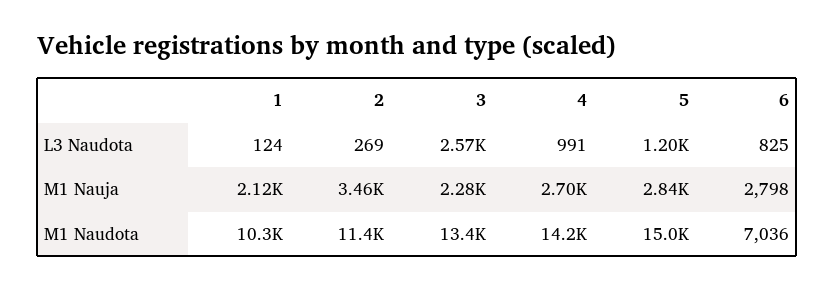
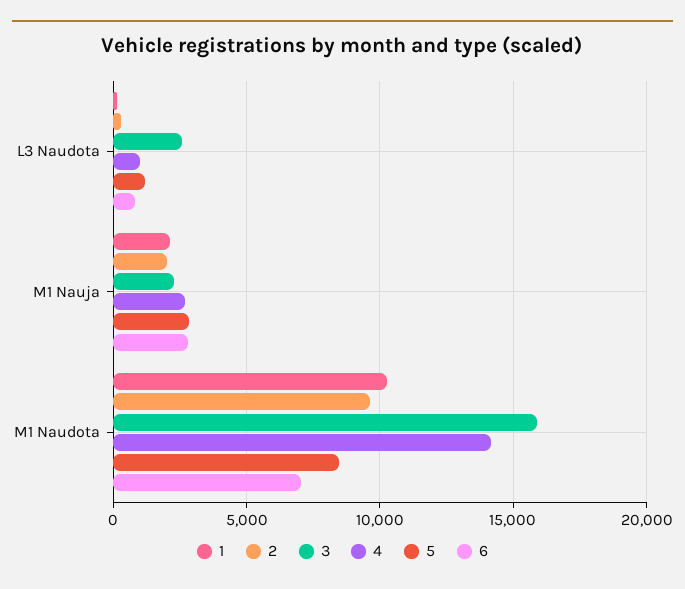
2, M1 Nauja: 3460 -> 2000
2, M1 Naudota: 11400 -> 9500
3, M1 Naudota: 13400 -> 16000
5, M1 Naudota: 15000 -> 8500

